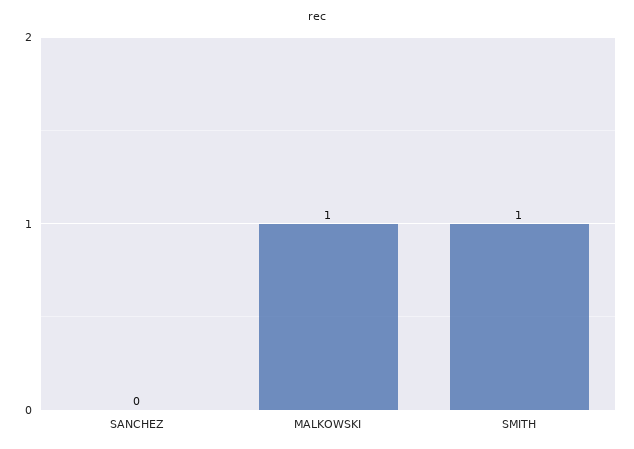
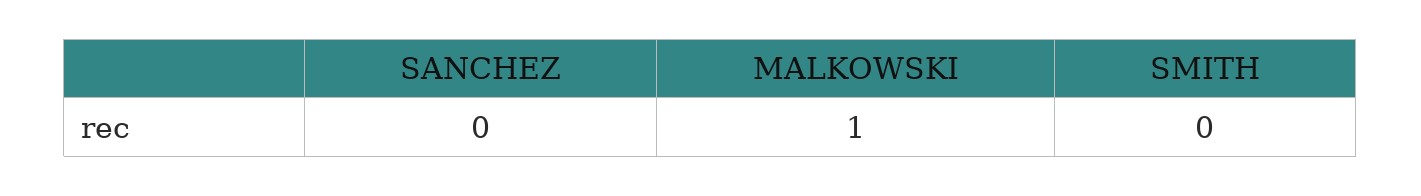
SMITH: 1 -> 0

